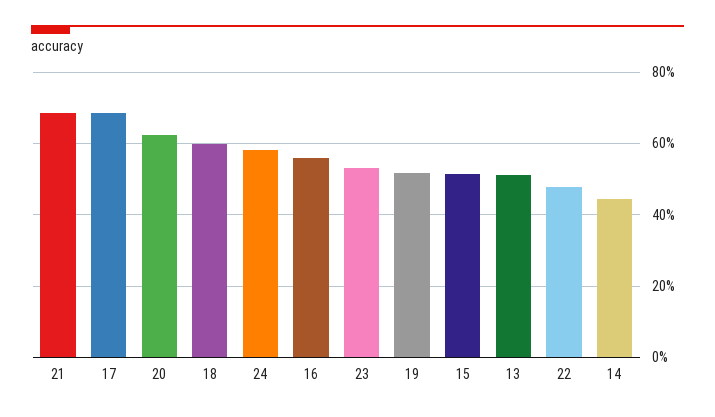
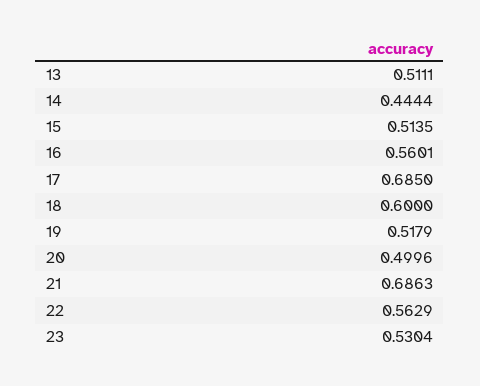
20: 0.62 -> 0.4996
24: 0.58 -> none
22: 0.48 -> 0.5629

